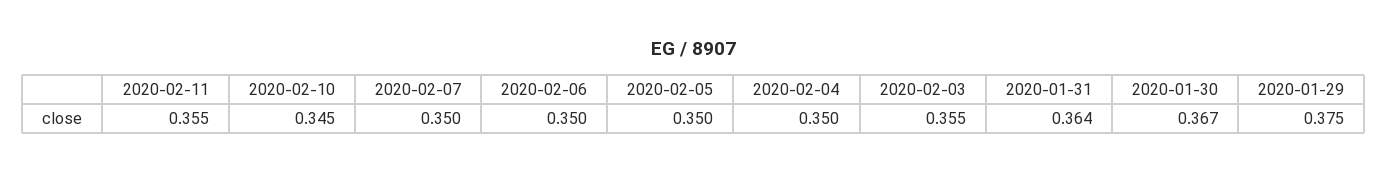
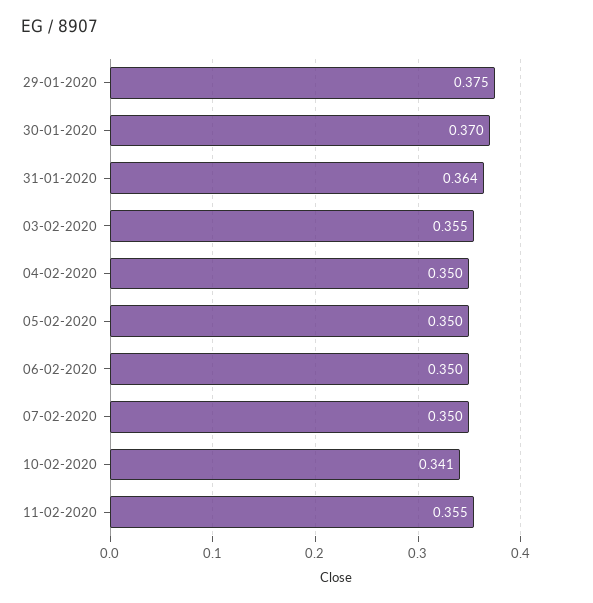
2020-02-10: 0.345 -> 0.341
2020-01-30: 0.367 -> 0.37

